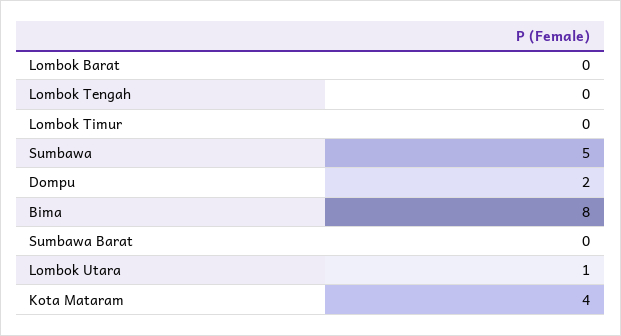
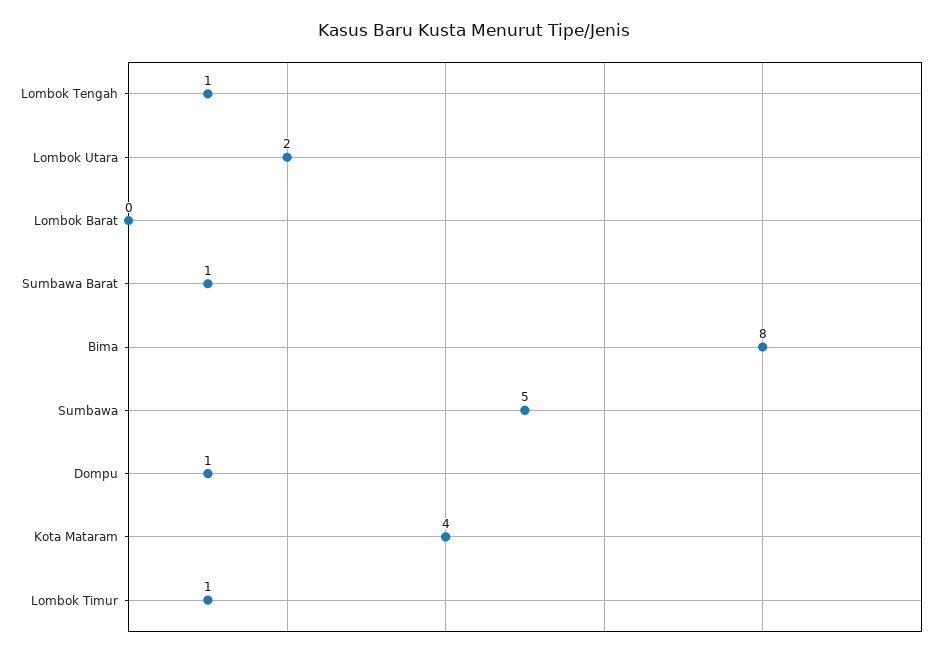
Lombok Tengah: 0 -> 1
Lombok Timur: 0 -> 1
Dompu: 2 -> 1
Sumbawa Barat: 0 -> 1
Lombok Utara: 1 -> 2

